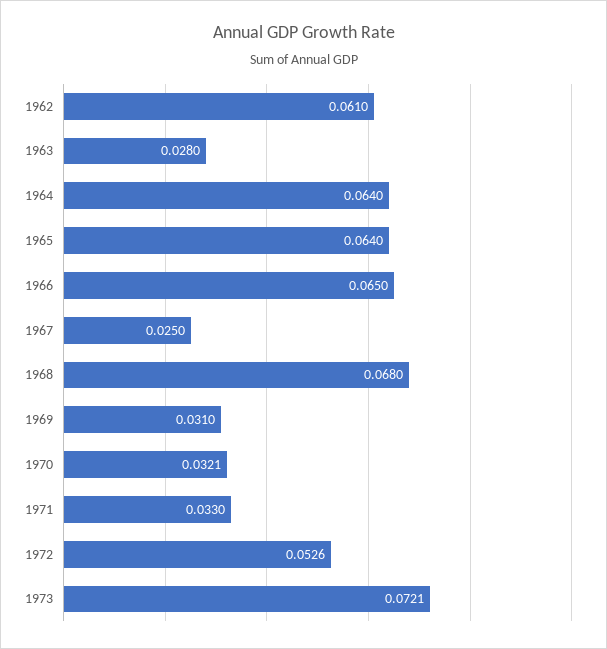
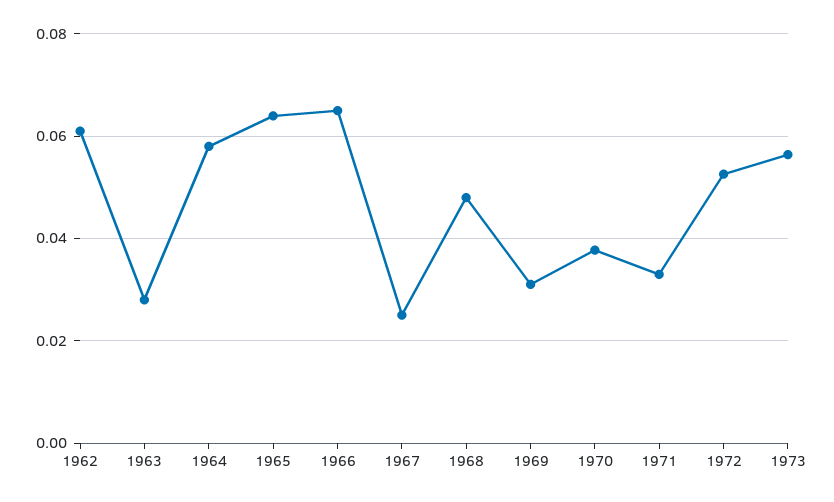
1964: 0.064 -> 0.058
1968: 0.068 -> 0.048
1970: 0.0321 -> 0.038
1973: 0.0721 -> 0.056

